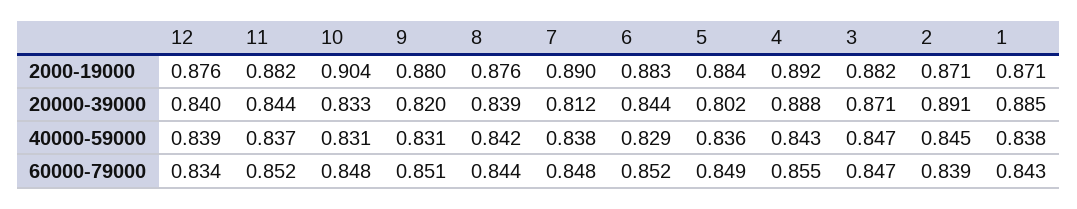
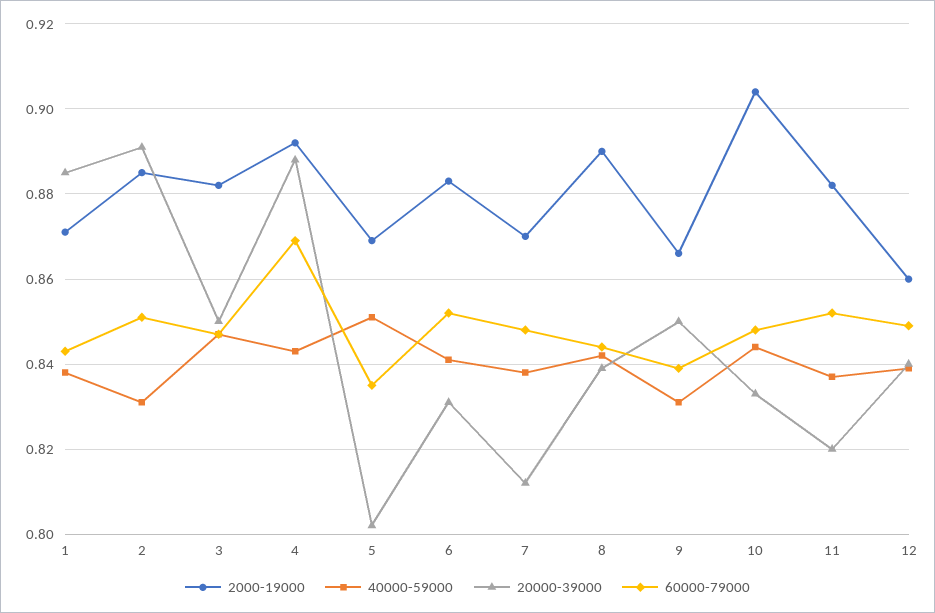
2000-19000, 12: 0.876 -> 0.86
2000-19000, 9: 0.88 -> 0.865
2000-19000, 8: 0.876 -> 0.89
2000-19000, 7: 0.89 -> 0.87
2000-19000, 5: 0.884 -> 0.87
2000-19000, 2: 0.871 -> 0.885
20000-39000, 11: 0.844 -> 0.82
20000-39000, 9: 0.82 -> 0.85
20000-39000, 6: 0.844 -> 0.83
20000-39000, 3: 0.871 -> 0.85
40000-59000, 10: 0.831 -> 0.845
40000-59000, 6: 0.829 -> 0.84
40000-59000, 5: 0.836 -> 0.85
40000-59000, 2: 0.845 -> 0.83
60000-79000, 12: 0.834 -> 0.85
60000-79000, 9: 0.851 -> 0.84
60000-79000, 5: 0.849 -> 0.835
60000-79000, 4: 0.855 -> 0.87
60000-79000, 2: 0.839 -> 0.85

